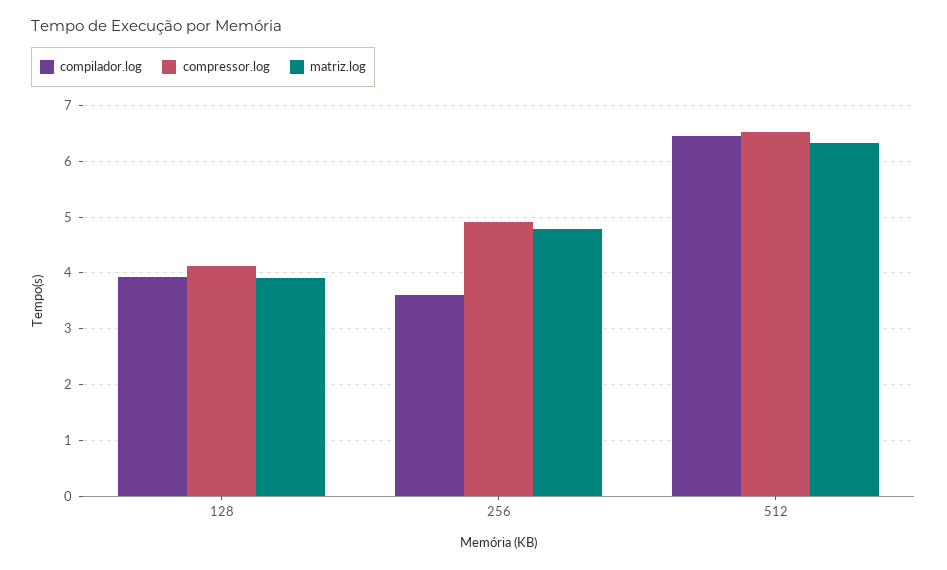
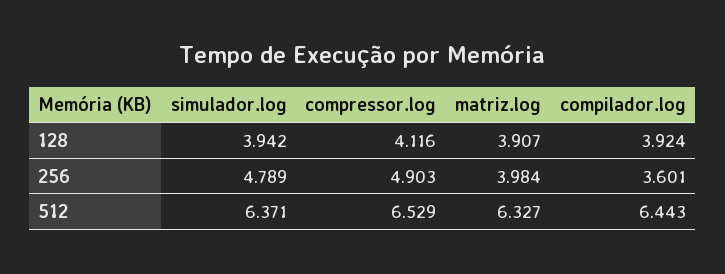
matriz.log, 256: 4.8 -> 3.984
simulador.log, 128: none -> 3.942
simulador.log, 256: none -> 4.789
simulador.log, 512: none -> 6.371

